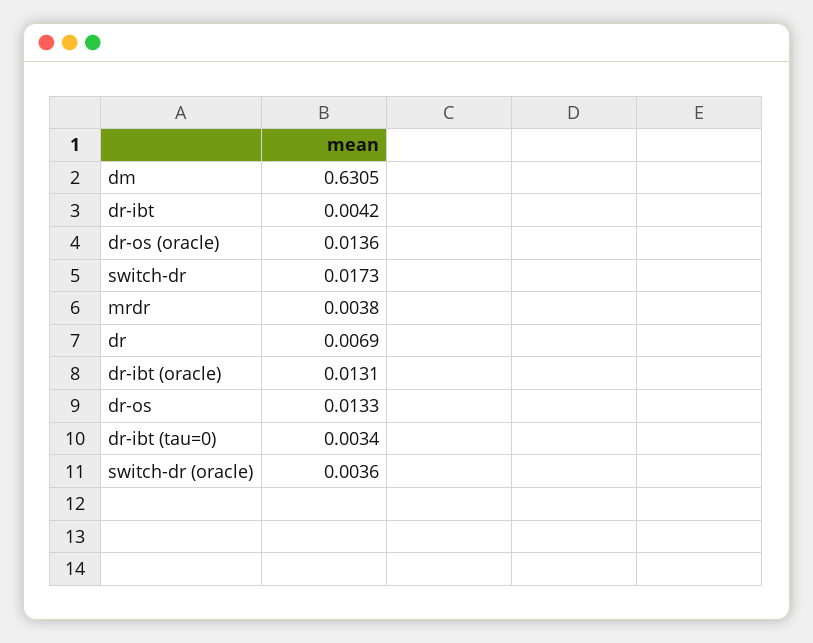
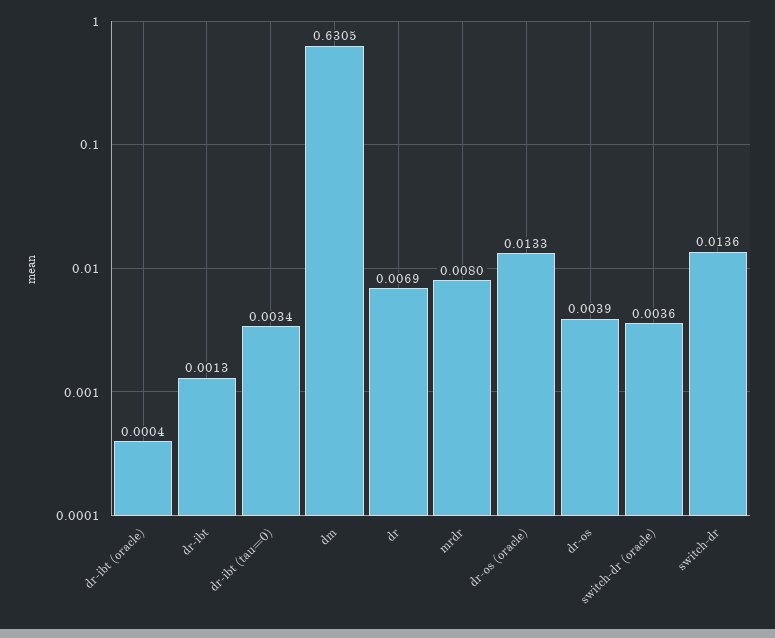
dr-ibt: 0.0042 -> 0.0013
dr-os (oracle): 0.0136 -> 0.0133
switch-dr: 0.0173 -> 0.0136
mrdr: 0.0038 -> 0.008
dr-ibt (oracle): 0.0131 -> 0.0004
dr-os: 0.0133 -> 0.0039

